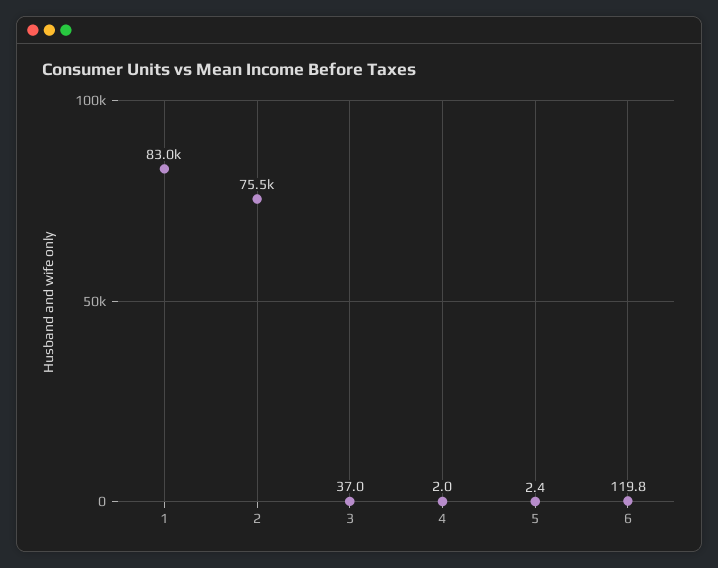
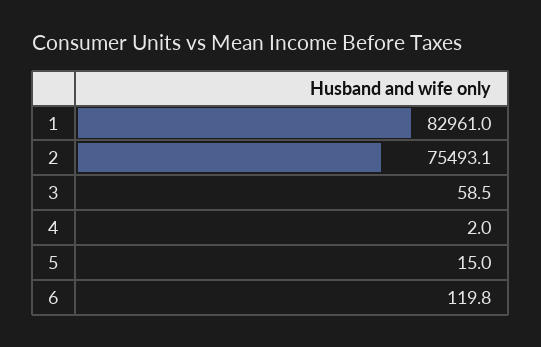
3: 37 -> 58.5
5: 2.4 -> 15

